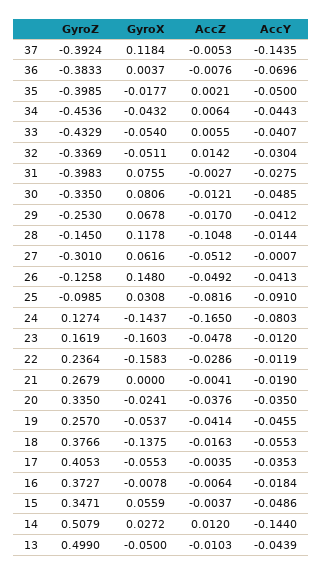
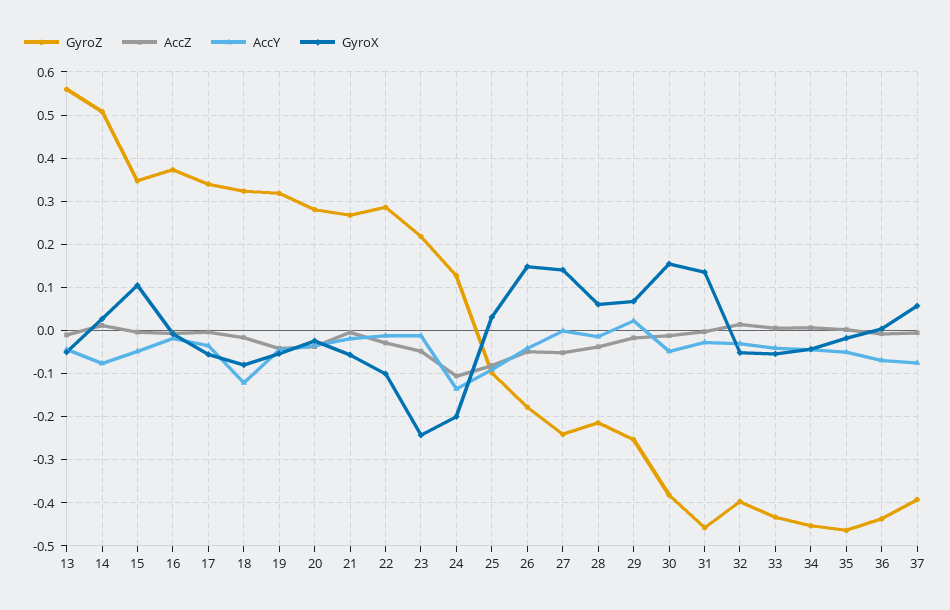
GyroX, 37: 0.1184 -> 0.06
AccY, 37: -0.1435 -> -0.08
GyroZ, 36: -0.3833 -> -0.44
GyroZ, 35: -0.3985 -> -0.46
GyroZ, 32: -0.3369 -> -0.4
GyroZ, 31: -0.3983 -> -0.46
GyroX, 31: 0.0755 -> 0.14
GyroZ, 30: -0.335 -> -0.38
GyroX, 30: 0.0806 -> 0.16
AccY, 29: -0.0412 -> 0.02
GyroZ, 28: -0.145 -> -0.22
GyroX, 28: 0.1178 -> 0.06
AccZ, 28: -0.1048 -> -0.04
GyroZ, 27: -0.301 -> -0.24
GyroX, 27: 0.0616 -> 0.14
GyroZ, 26: -0.1258 -> -0.18
GyroX, 24: -0.1437 -> -0.2
AccZ, 24: -0.165 -> -0.1
AccY, 24: -0.0803 -> -0.14
GyroZ, 23: 0.1619 -> 0.22
GyroX, 23: -0.1603 -> -0.24
GyroZ, 22: 0.2364 -> 0.28
GyroX, 22: -0.1583 -> -0.1
GyroX, 21: 0 -> -0.06
GyroZ, 20: 0.335 -> 0.28
GyroZ, 19: 0.257 -> 0.32
GyroZ, 18: 0.3766 -> 0.32
GyroX, 18: -0.1375 -> -0.08
AccY, 18: -0.0553 -> -0.12
GyroZ, 17: 0.4053 -> 0.34
GyroX, 15: 0.0559 -> 0.1
AccY, 14: -0.144 -> -0.08
GyroZ, 13: 0.499 -> 0.56

